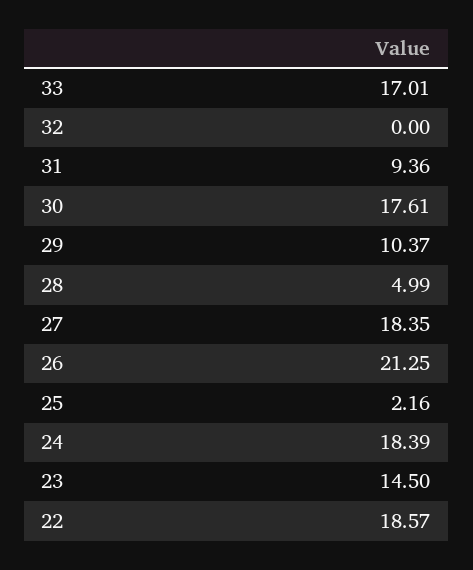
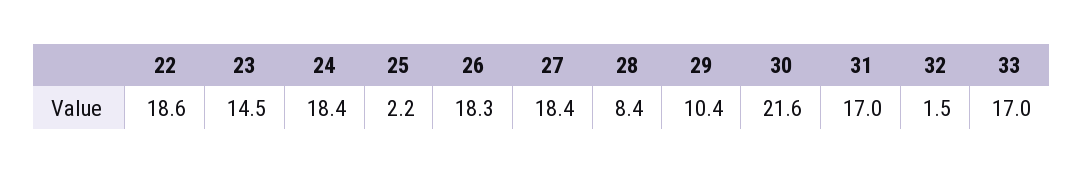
32: 0 -> 1.5
31: 9.36 -> 17
30: 17.61 -> 21.6
28: 4.99 -> 8.4
26: 21.25 -> 18.3

